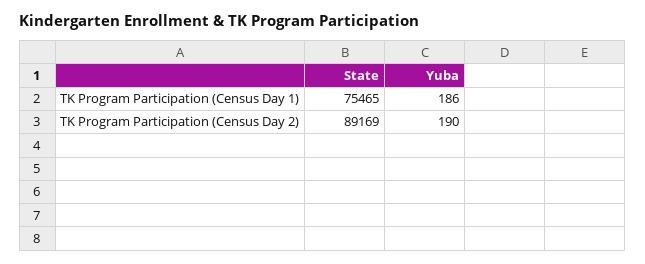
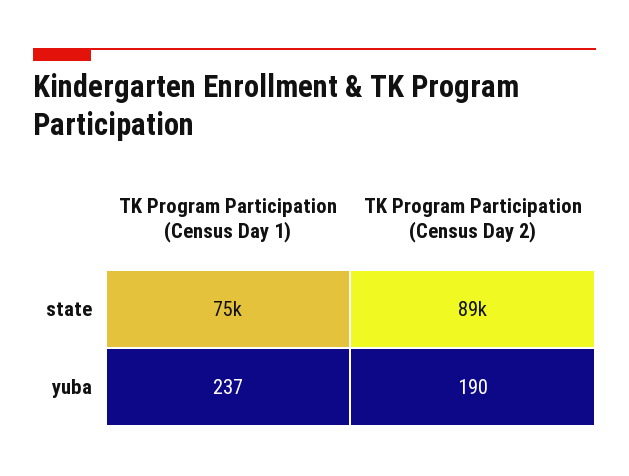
Yuba, TK Program Participation (Census Day 1): 186 -> 237

